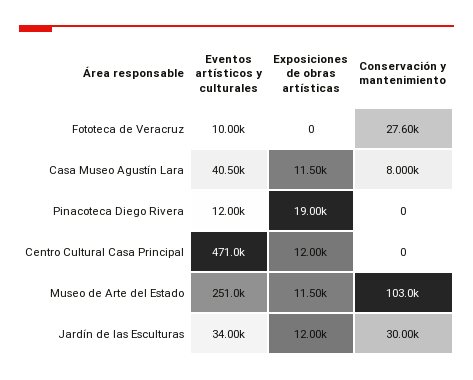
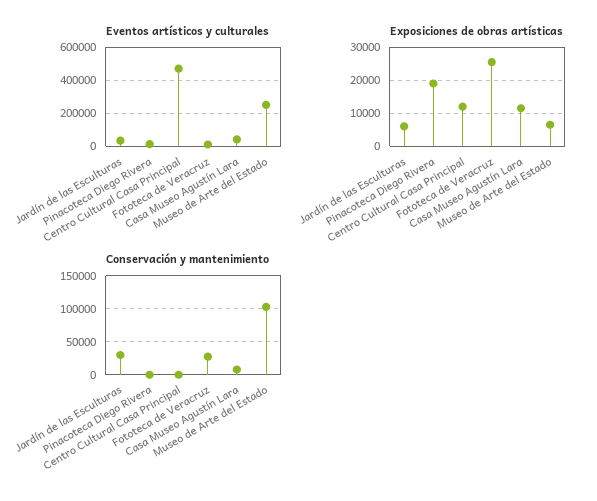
Exposiciones de obras artísticas, Fototeca de Veracruz: 0 -> 26000
Exposiciones de obras artísticas, Museo de Arte del Estado: 11500 -> 6000
Exposiciones de obras artísticas, Jardín de las Esculturas: 12000 -> 6000

